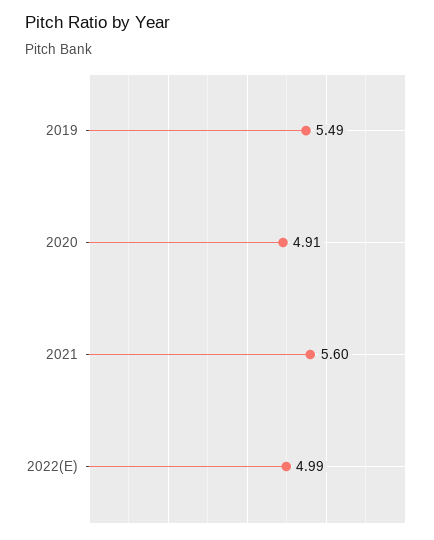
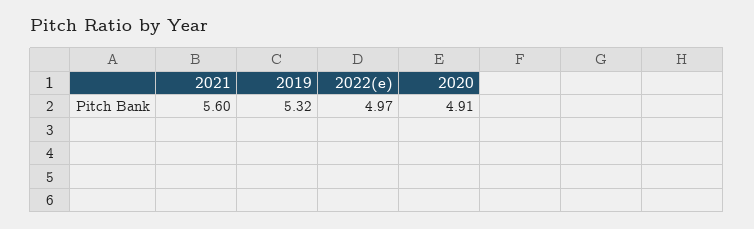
2019: 5.49 -> 5.32
2022(E): 4.99 -> 4.97

